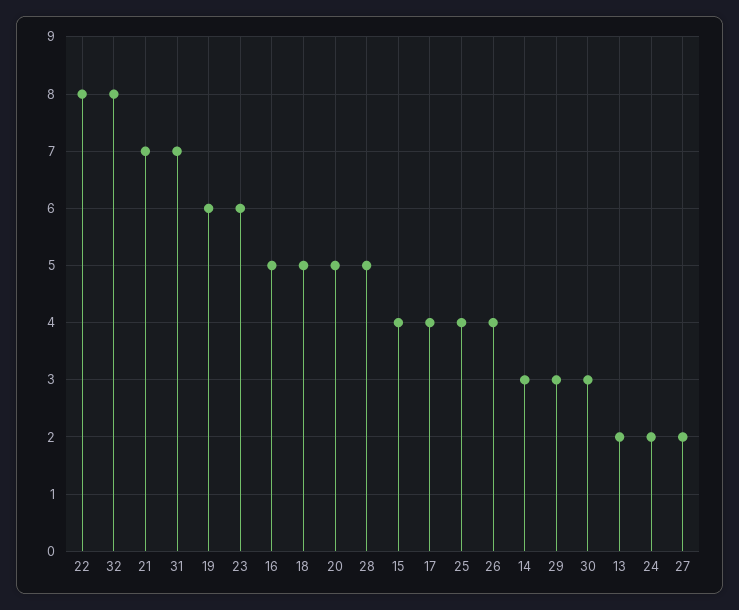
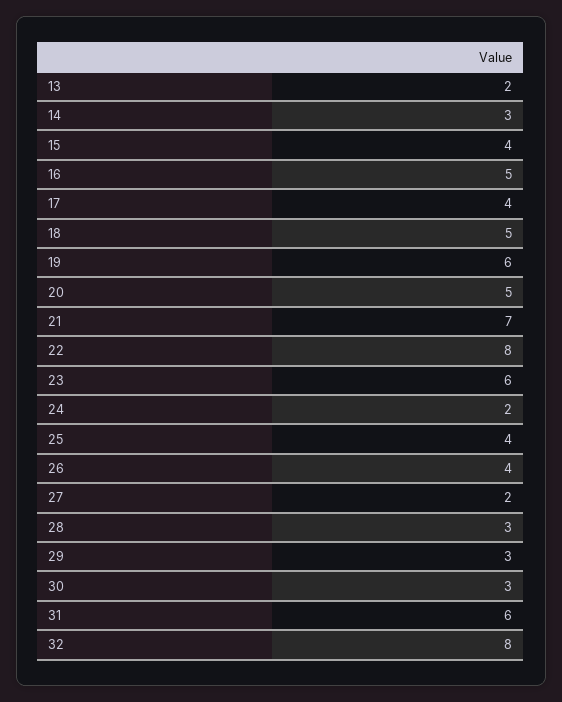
31: 7 -> 6
28: 5 -> 3

